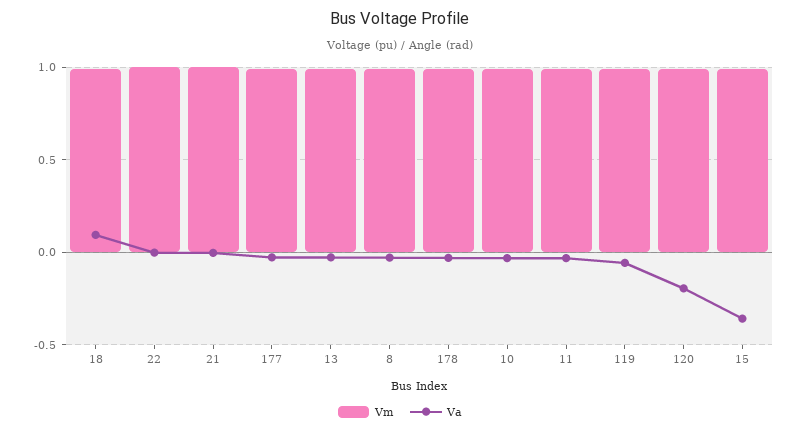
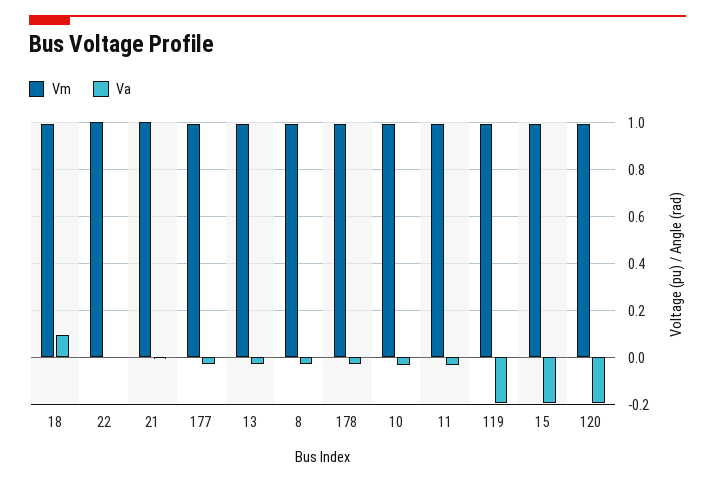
Va, 119: -0.05 -> -0.2
Va, 15: -0.35 -> -0.2

